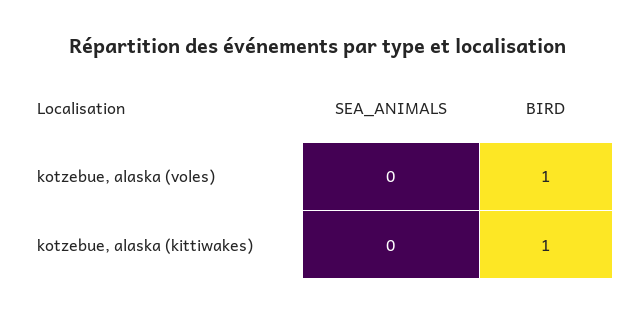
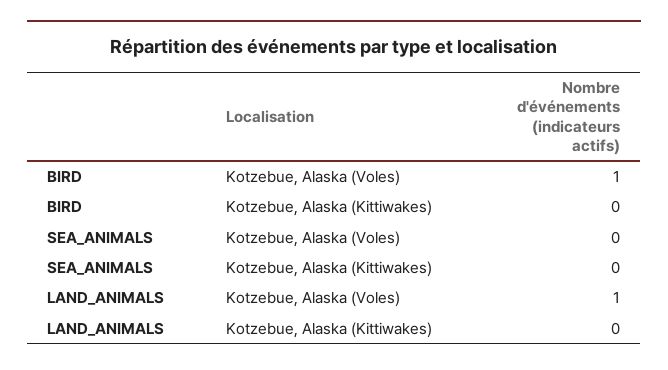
BIRD, kotzebue, alaska (kittiwakes): 1 -> 0
LAND_ANIMALS, kotzebue, alaska (voles): none -> 1
LAND_ANIMALS, kotzebue, alaska (kittiwakes): none -> 0

